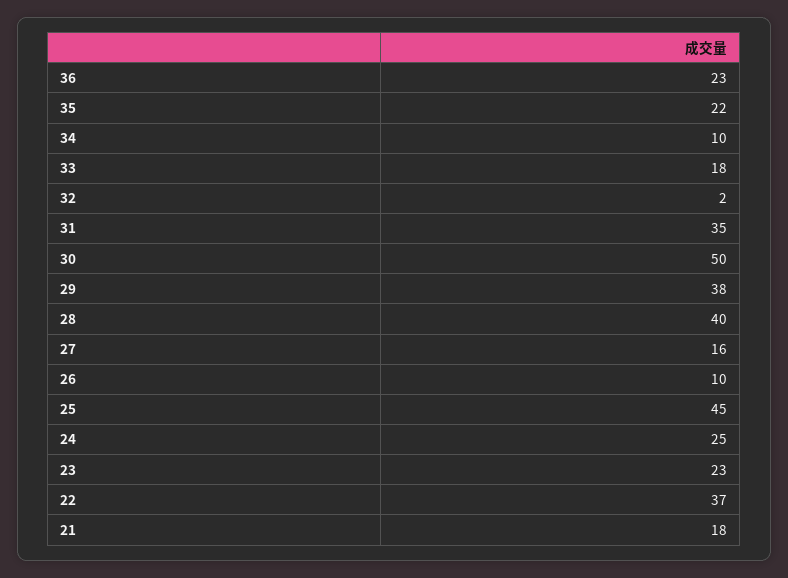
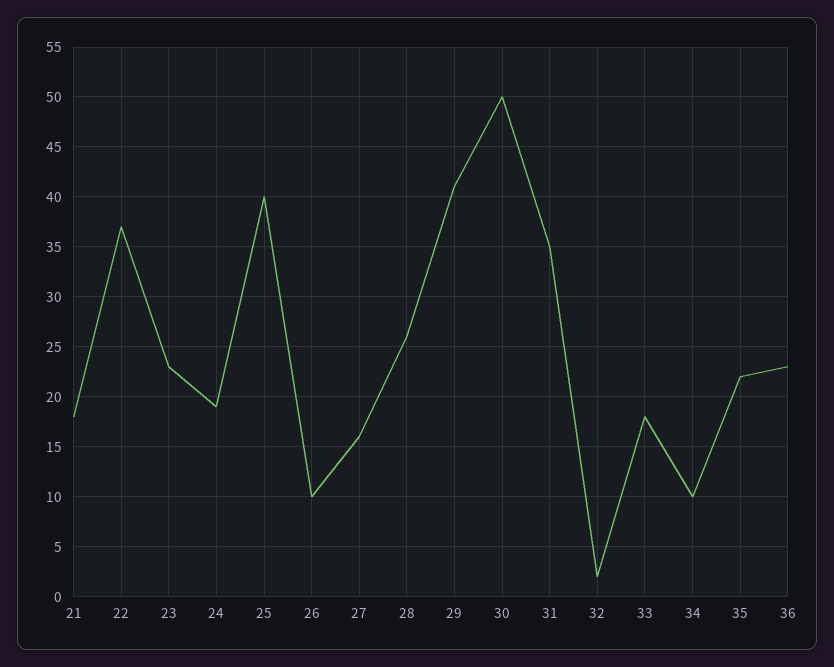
29: 38 -> 41
28: 40 -> 26
25: 45 -> 40
24: 25 -> 19

